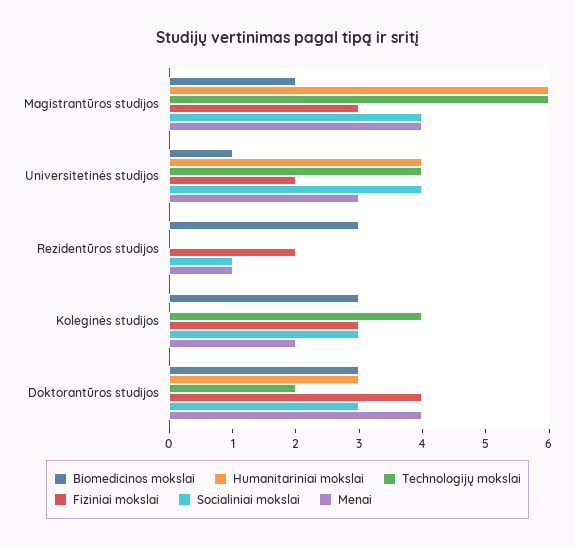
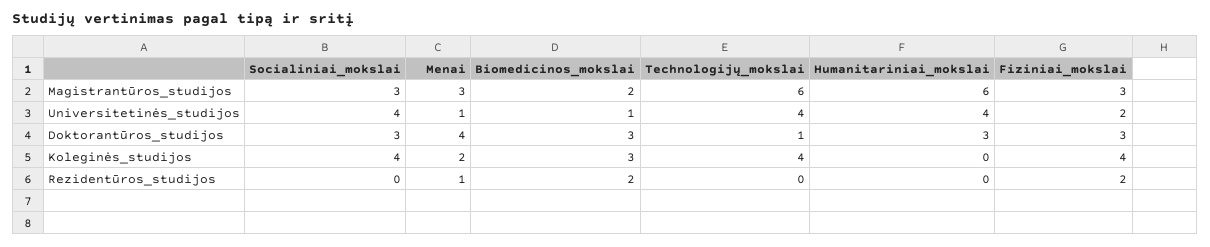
Socialiniai mokslai, Magistrantūros studijos: 4 -> 3
Menai, Magistrantūros studijos: 4 -> 3
Menai, Universitetinės studijos: 3 -> 1
Biomedicinos mokslai, Rezidentūros studijos: 3 -> 2
Socialiniai mokslai, Rezidentūros studijos: 1 -> 0
Fiziniai mokslai, Koleginės studijos: 3 -> 4
Socialiniai mokslai, Koleginės studijos: 3 -> 4
Technologijų mokslai, Doktorantūros studijos: 2 -> 1
Fiziniai mokslai, Doktorantūros studijos: 4 -> 3

